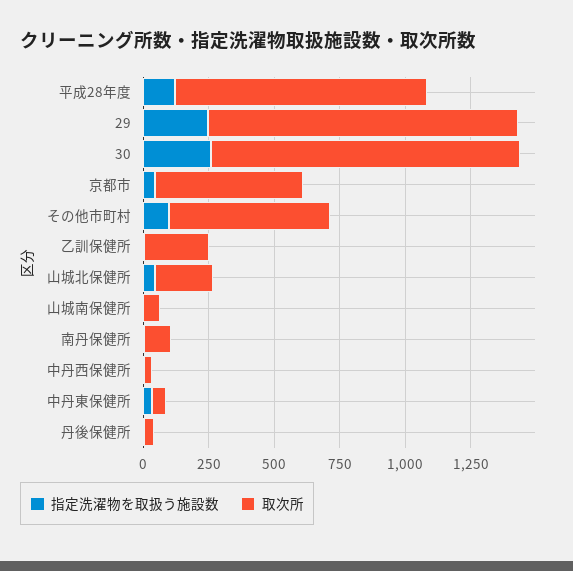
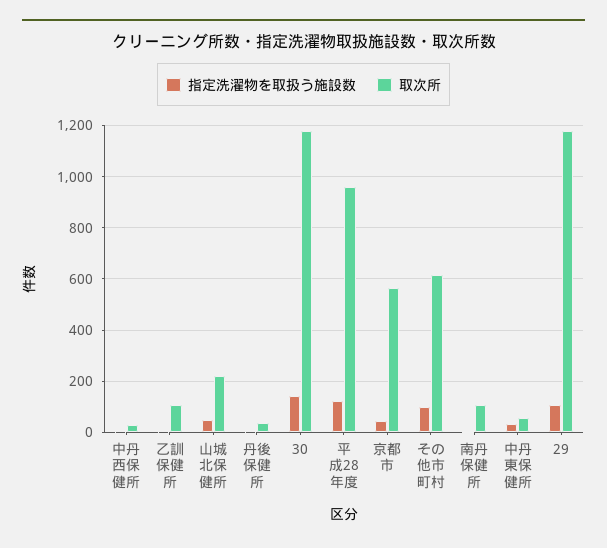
指定洗濯物を取扱う施設数, 29: 250 -> 100
指定洗濯物を取扱う施設数, 30: 250 -> 150
取次所, 乙訓保健所: 250 -> 100
指定洗濯物を取扱う施設数, 山城南保健所: 0 -> none
取次所, 山城南保健所: 50 -> none

